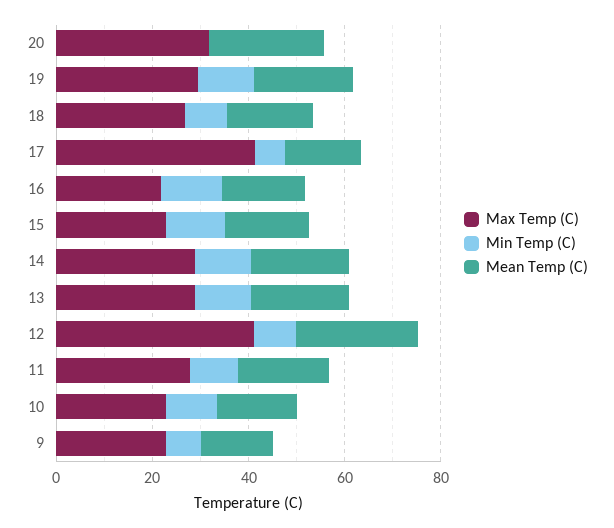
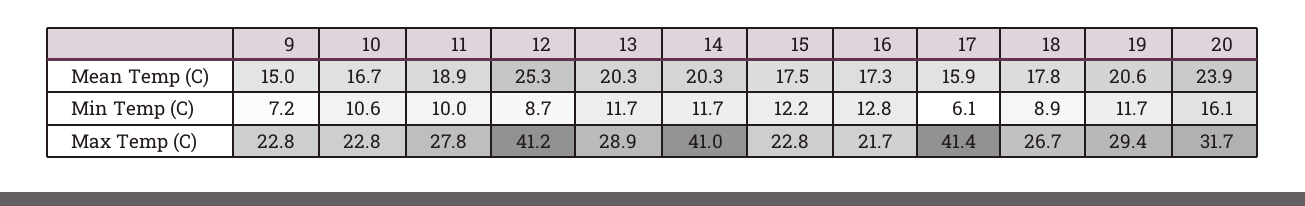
Min Temp (C), 20: 0 -> 16.1
Max Temp (C), 14: 30 -> 41

